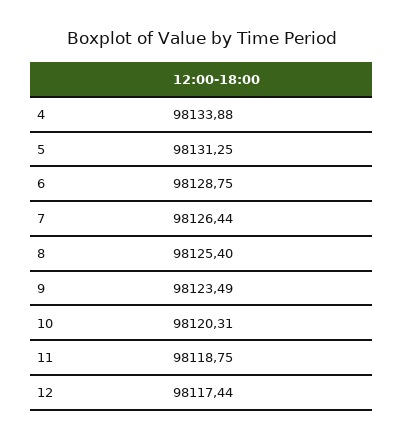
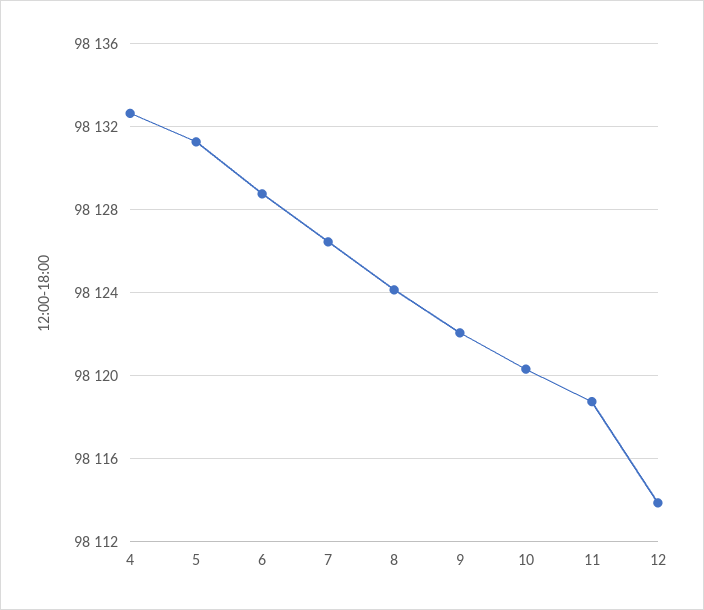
4: 98133.88 -> 98132.5
8: 98125.4 -> 98124
9: 98123.49 -> 98122
12: 98117.44 -> 98114

